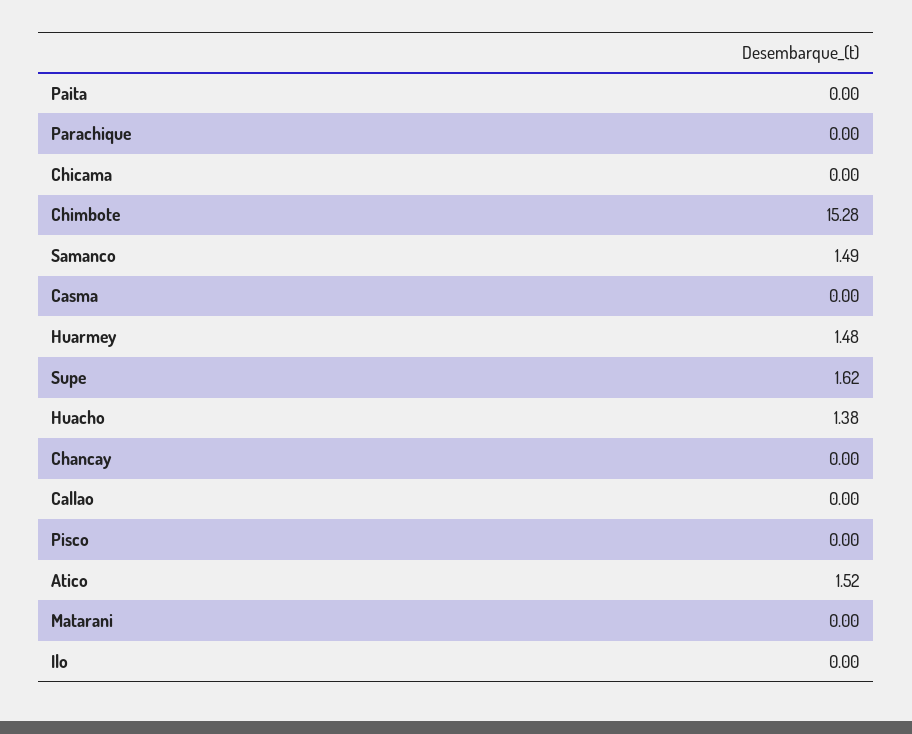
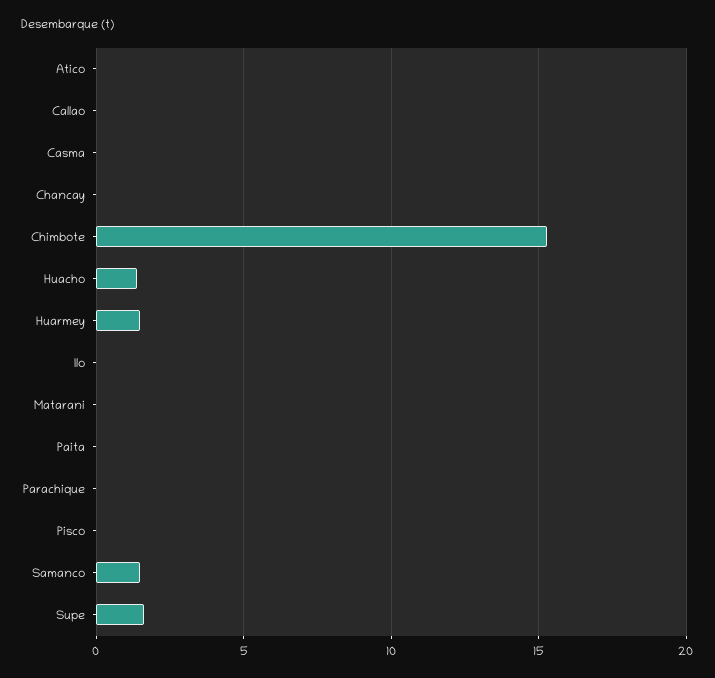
Chicama: 0 -> none
Atico: 1.52 -> 0

